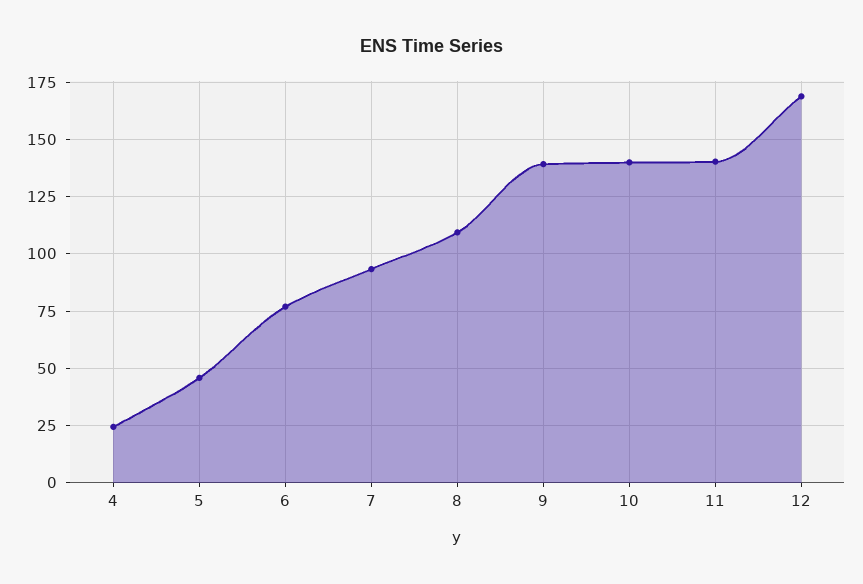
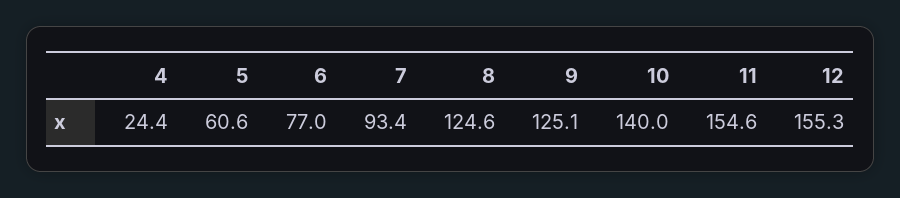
5: 45 -> 60.6
8: 110 -> 124.6
9: 140 -> 125.1
11: 140 -> 154.6
12: 170 -> 155.3

